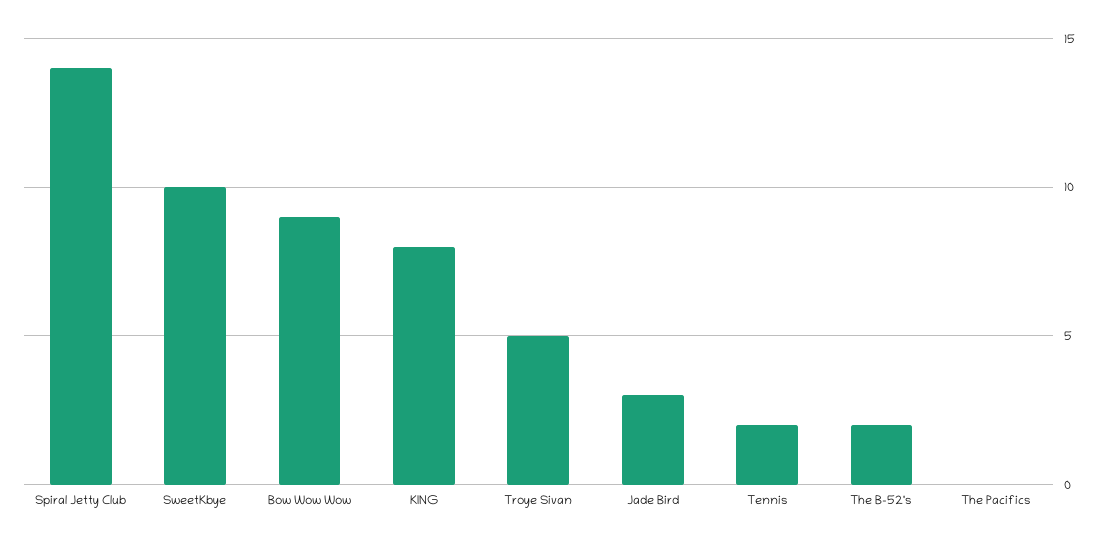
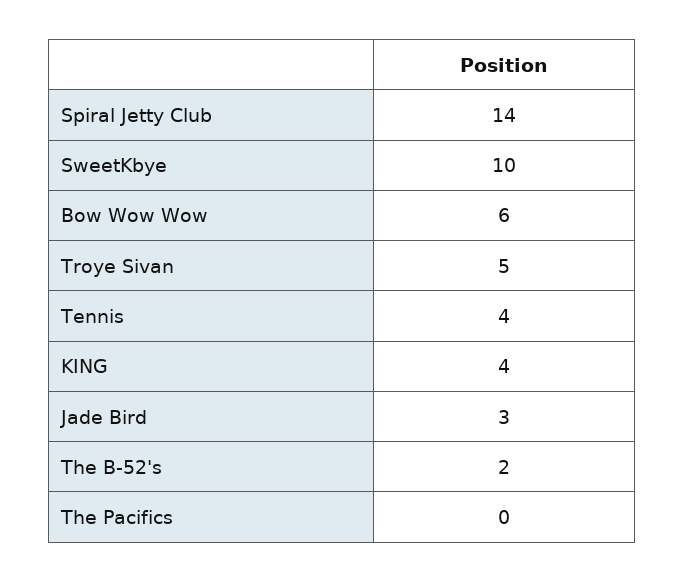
Bow Wow Wow: 9 -> 6
KING: 8 -> 4
Tennis: 2 -> 4

